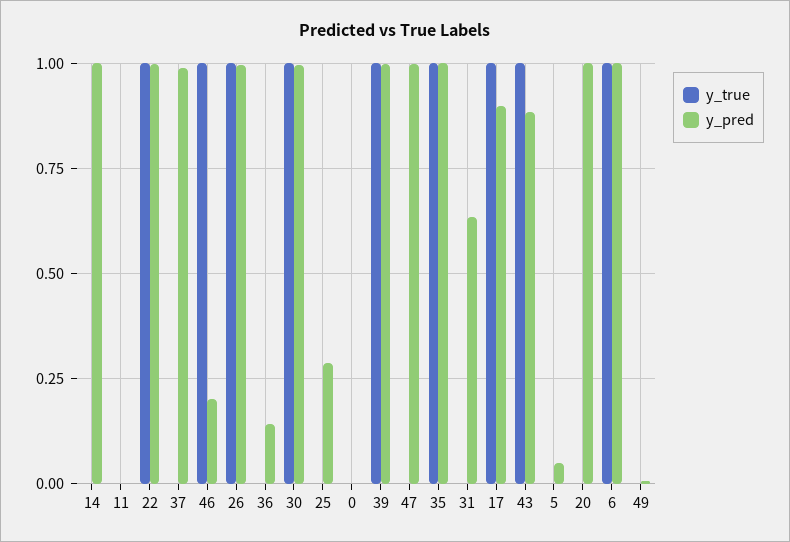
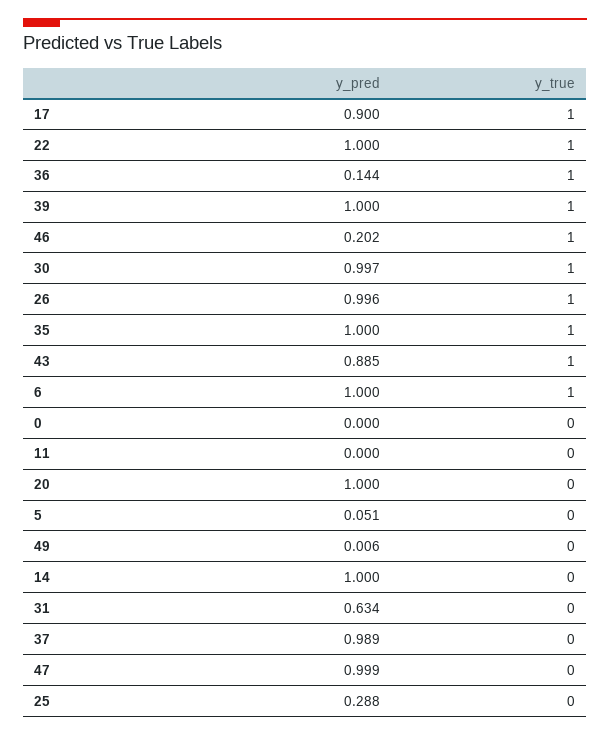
y_true, 36: 0 -> 1

